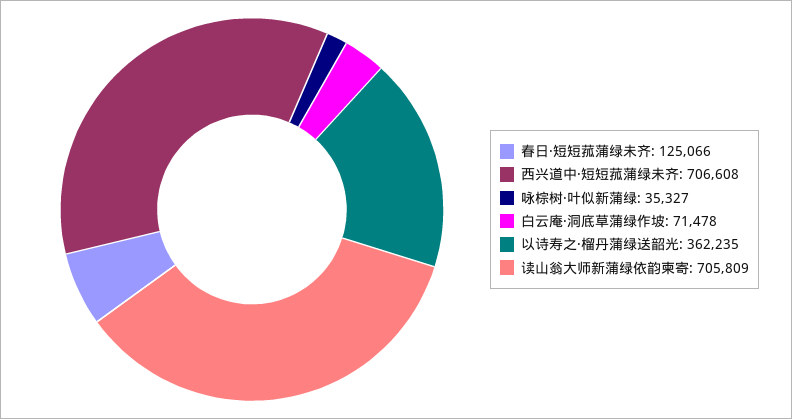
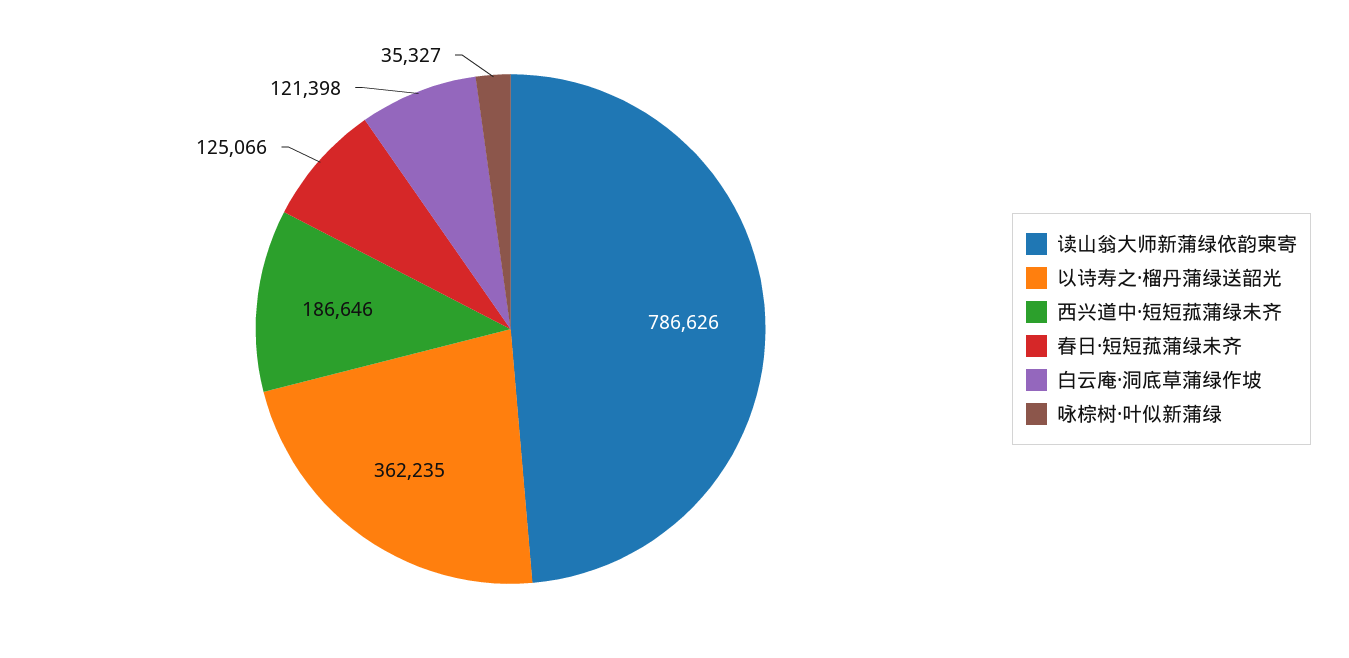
西兴道中·短短菰蒲绿未齐: 706608 -> 186646
白云庵·洞底草蒲绿作坡: 71478 -> 121398
读山翁大师新蒲绿依韵柬寄: 705809 -> 786626

